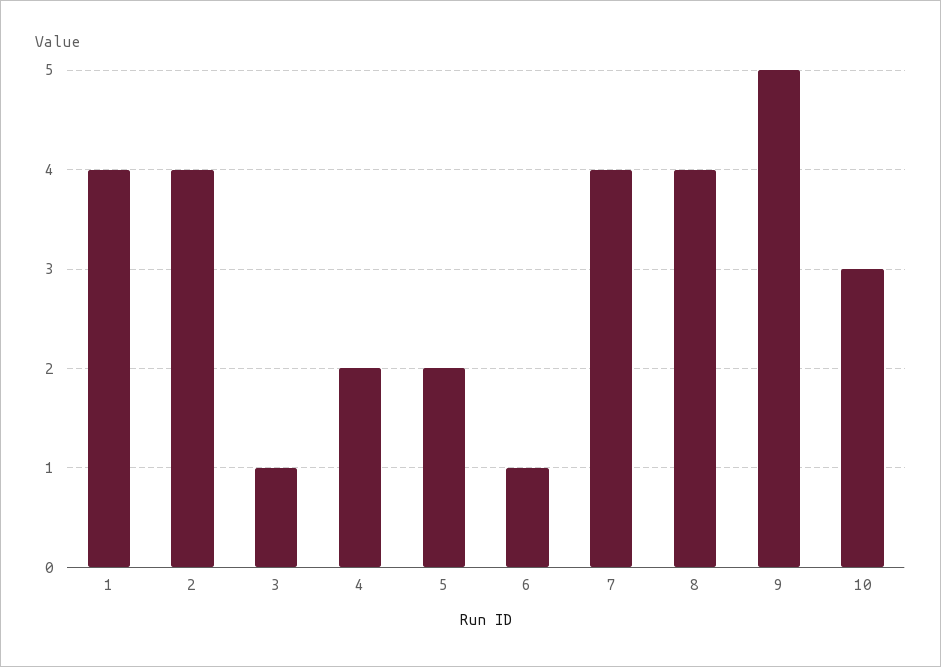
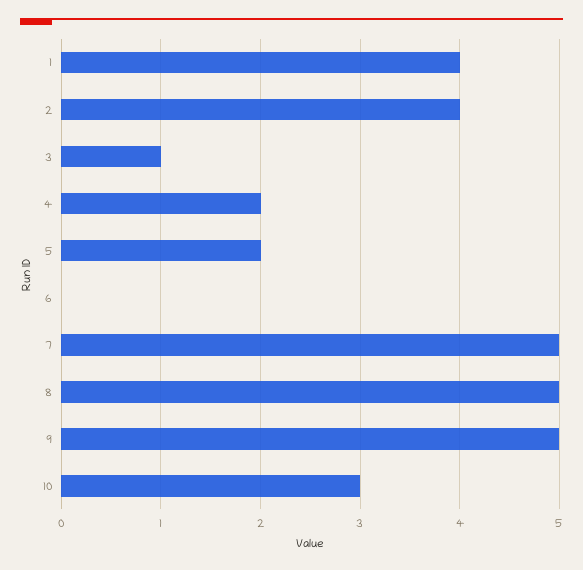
6: 1 -> 0
7: 4 -> 5
8: 4 -> 5

